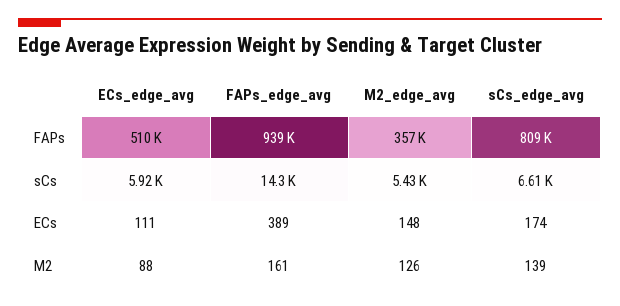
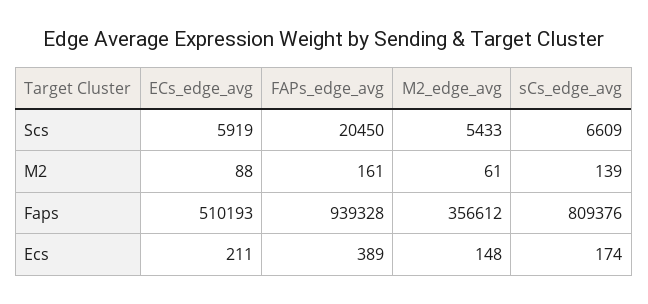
FAPs_edge_avg, sCs: 14300 -> 20450
ECs_edge_avg, ECs: 111 -> 211
M2_edge_avg, M2: 126 -> 61

